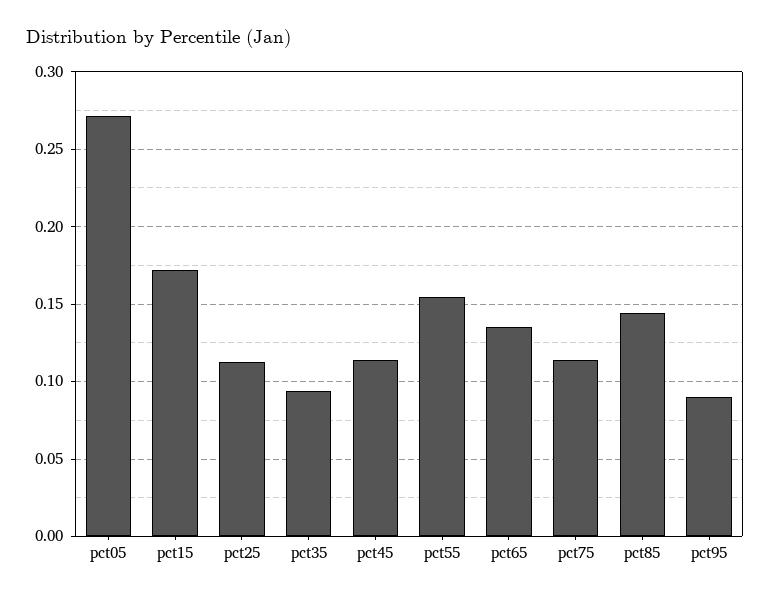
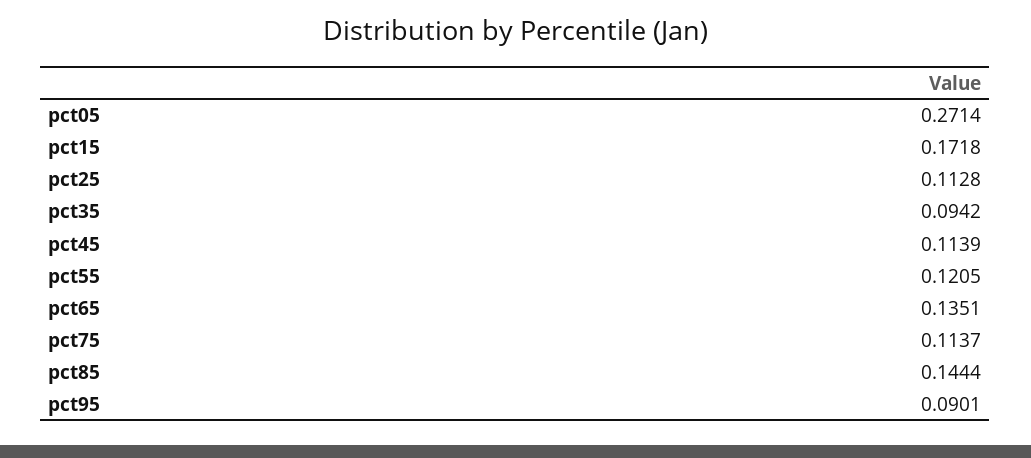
pct55: 0.155 -> 0.1205

